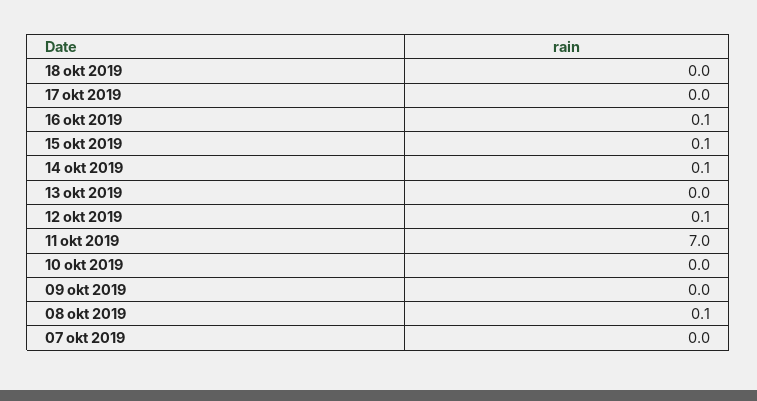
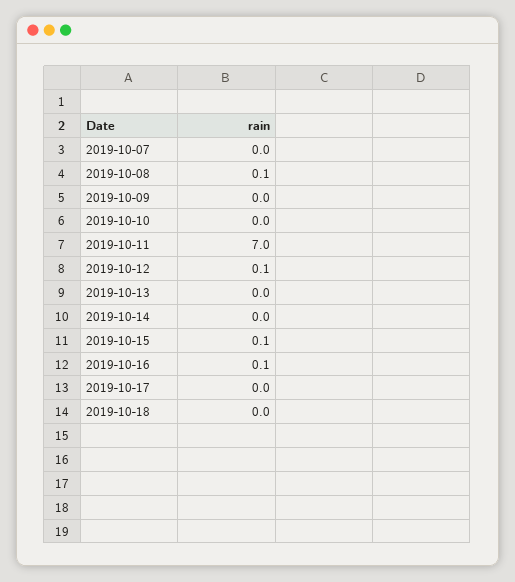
14 okt 2019: 0.1 -> 0

